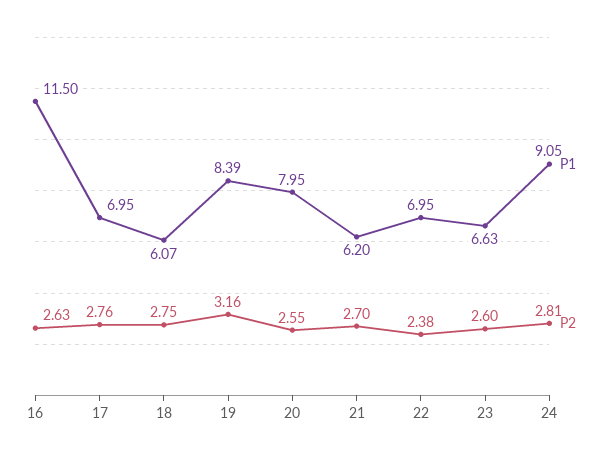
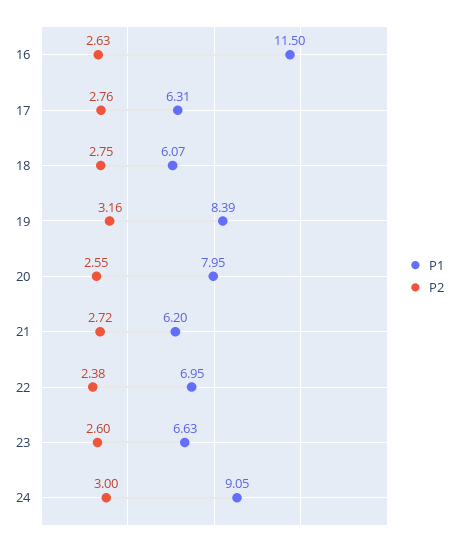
P1, 17: 6.95 -> 6.31
P2, 21: 2.7 -> 2.72
P2, 24: 2.81 -> 3

